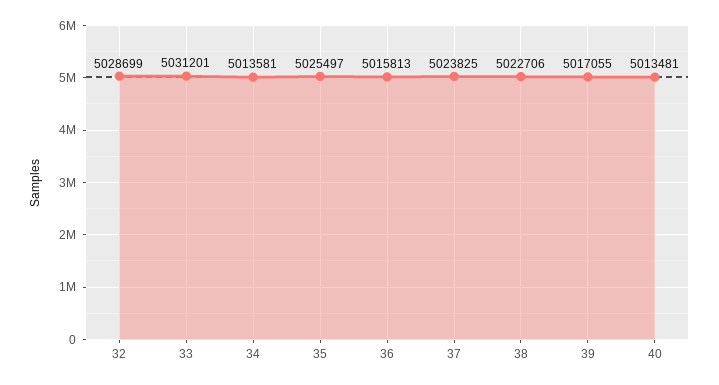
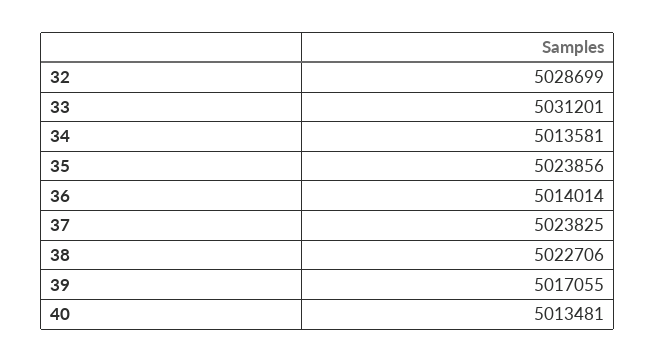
35: 5025497 -> 5023856
36: 5015813 -> 5014014

